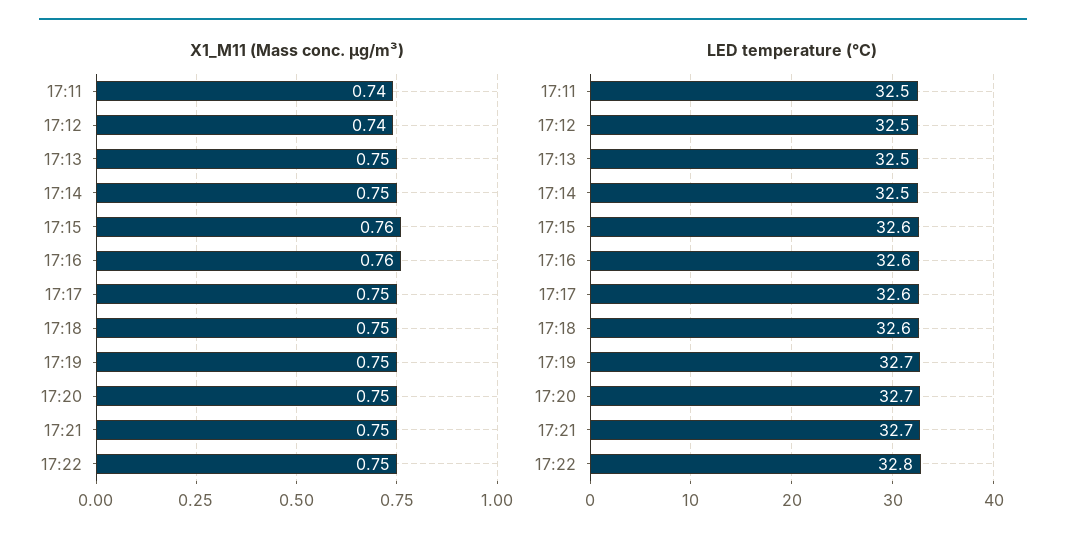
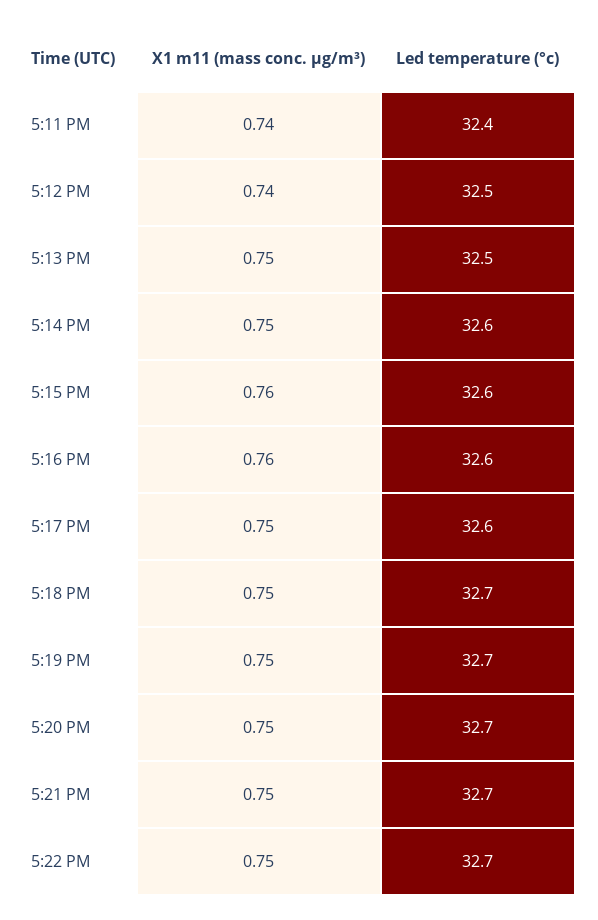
LED temperature (°C), 17:11: 32.5 -> 32.4
LED temperature (°C), 17:14: 32.5 -> 32.6
LED temperature (°C), 17:18: 32.6 -> 32.7
LED temperature (°C), 17:22: 32.8 -> 32.7

